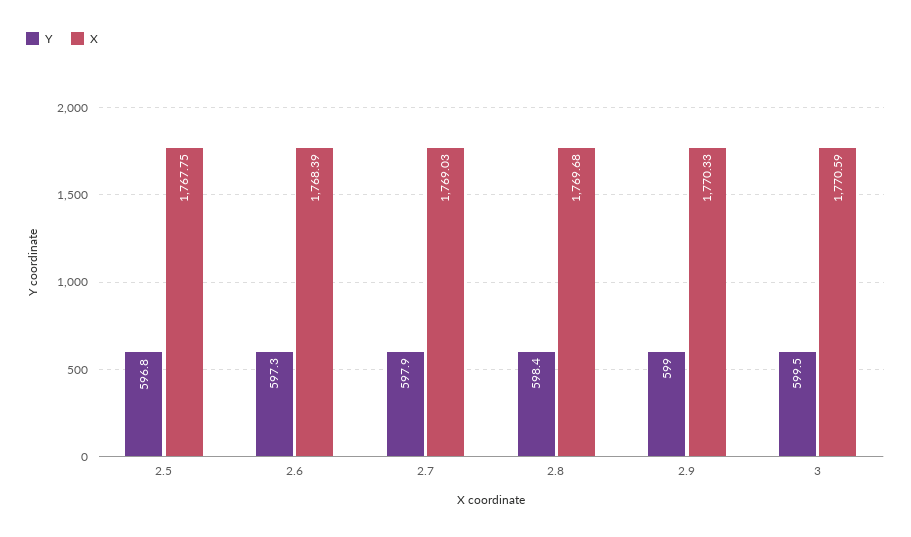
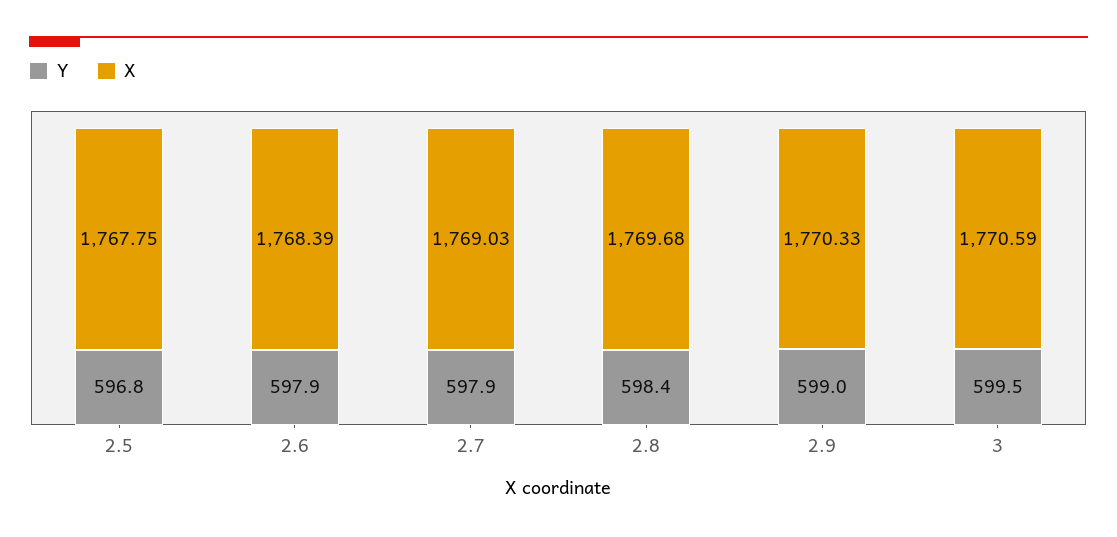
Y, 2.6: 597.3 -> 597.9

